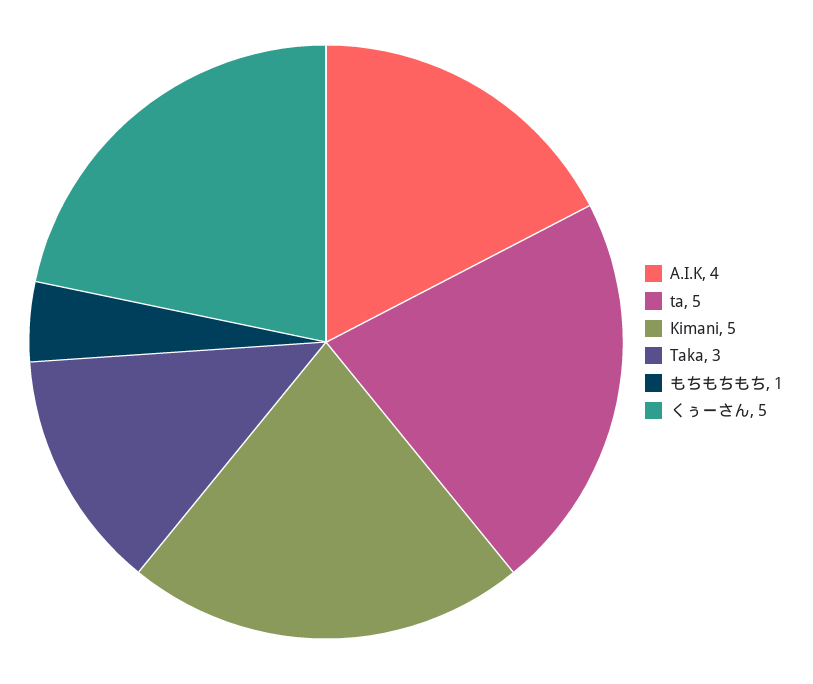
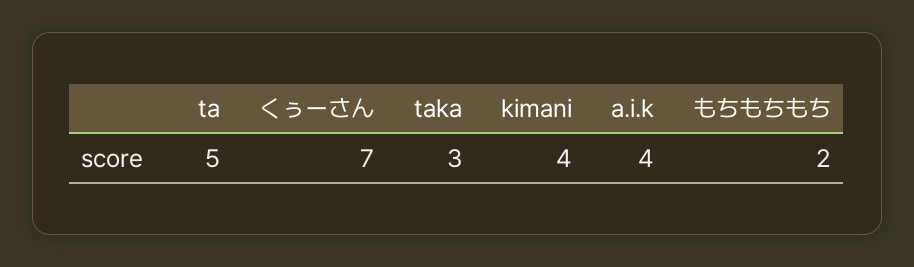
Kimani: 5 -> 4
もちもちもち: 1 -> 2
くぅーさん: 5 -> 7

